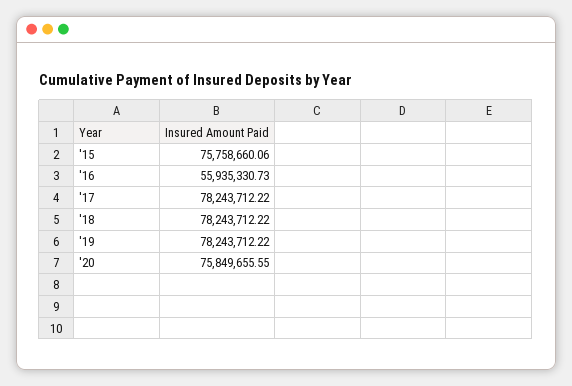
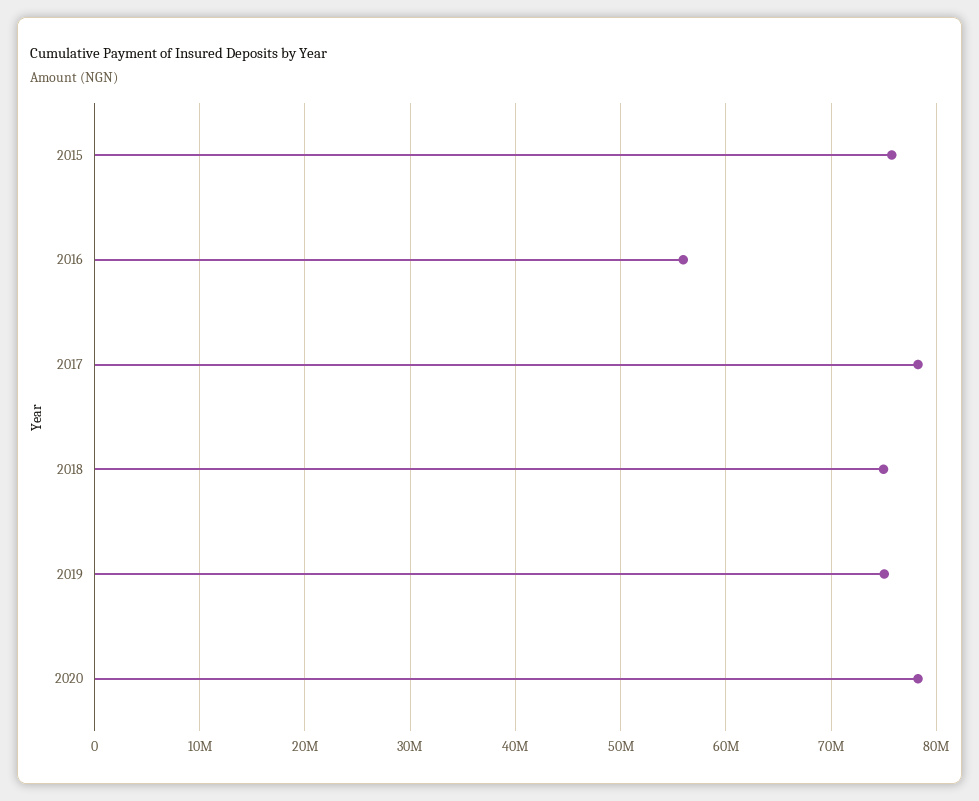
'18: 78243712.22 -> 75000000
'19: 78243712.22 -> 75000000
'20: 75849655.55 -> 78000000

